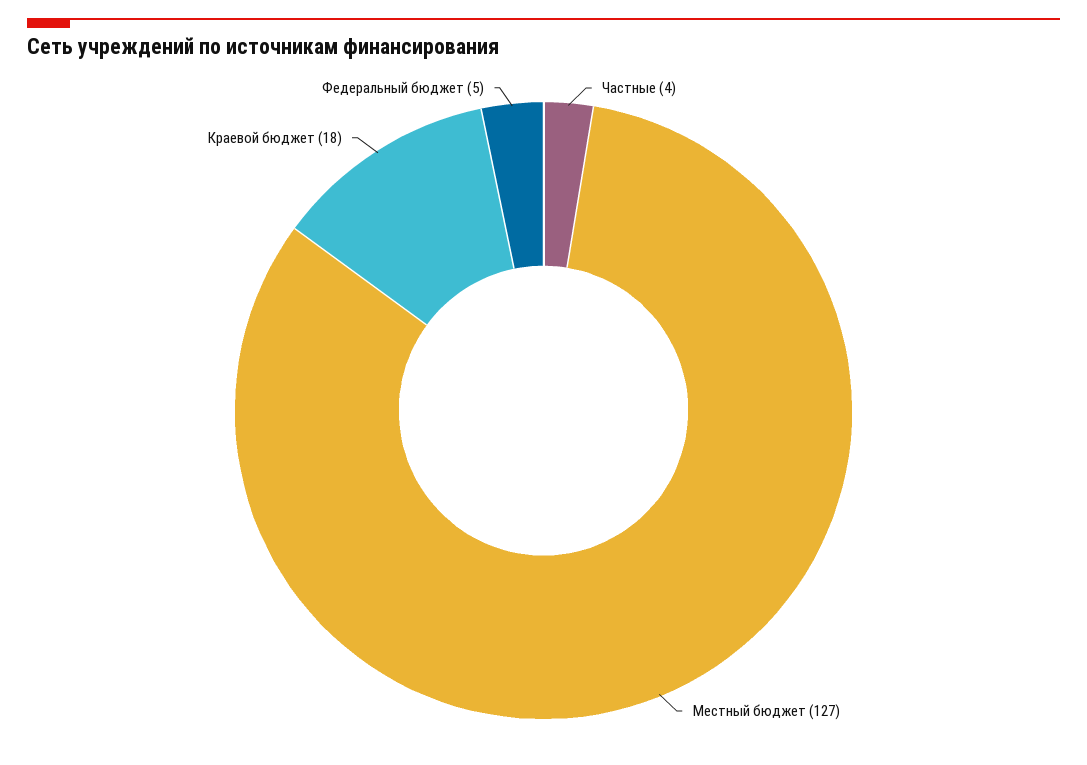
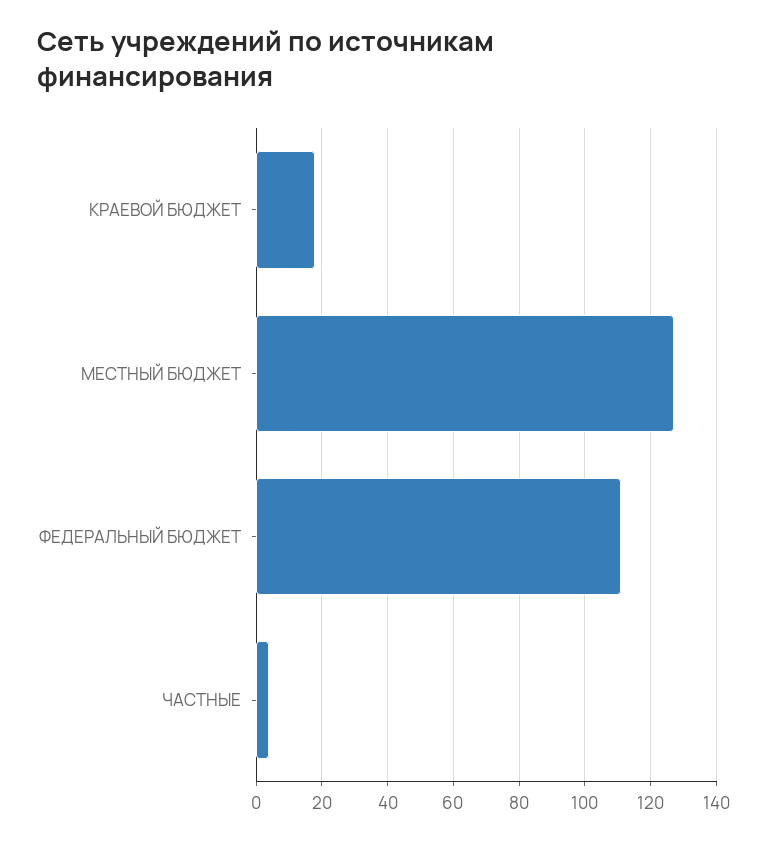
Федеральный бюджет: 5 -> 110

